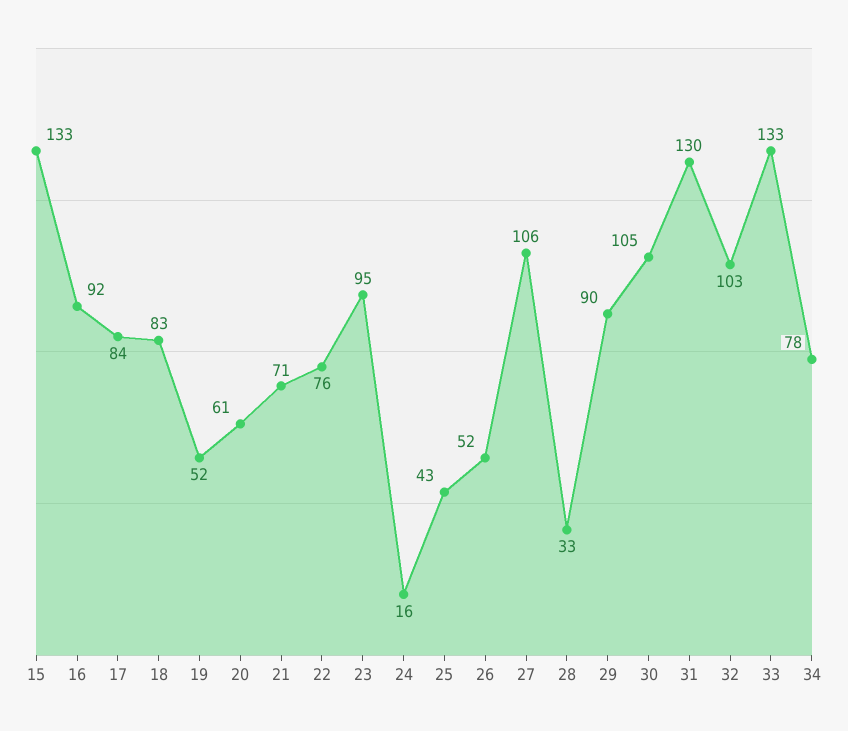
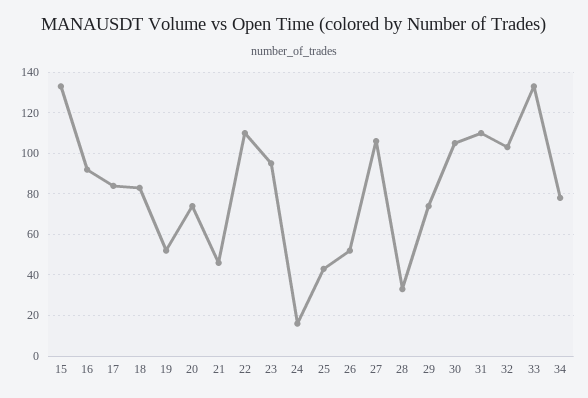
20: 61 -> 75
21: 71 -> 45
22: 76 -> 110
29: 90 -> 75
31: 130 -> 110

